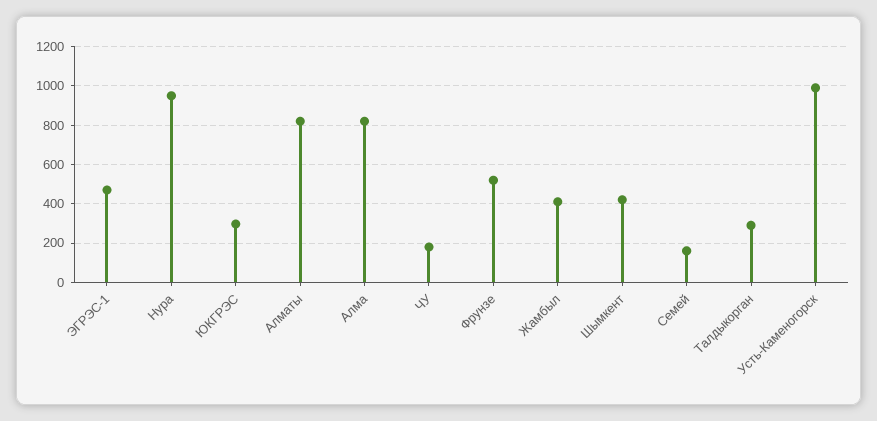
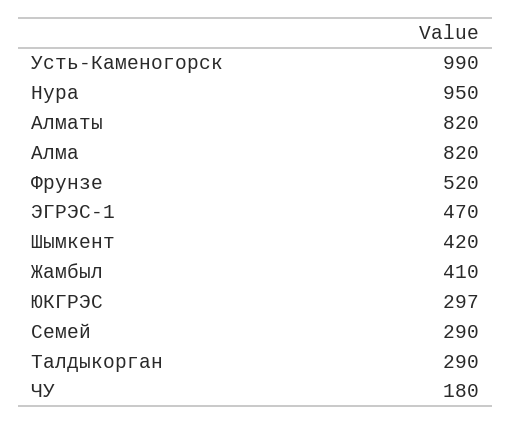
Семей: 150 -> 290

